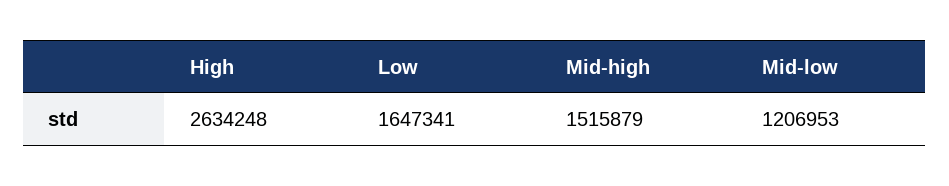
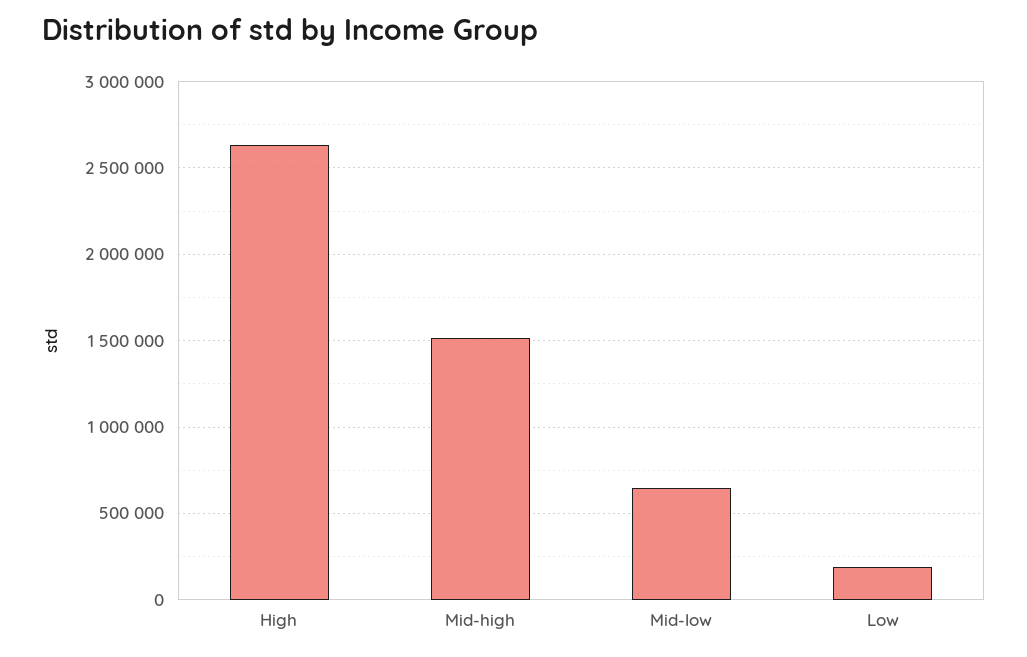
Low: 1647341 -> 200000
Mid-low: 1206953 -> 650000

